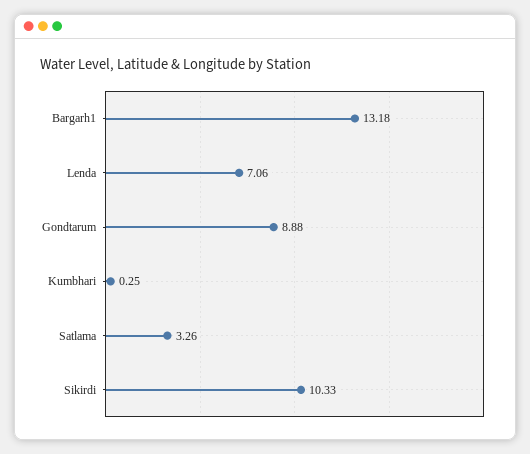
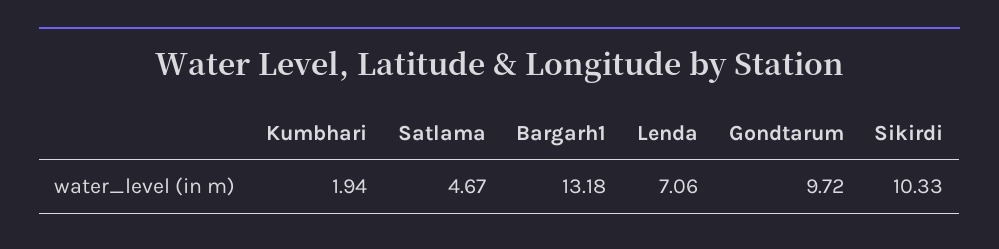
Gondtarum: 8.88 -> 9.72
Kumbhari: 0.25 -> 1.94
Satlama: 3.26 -> 4.67

